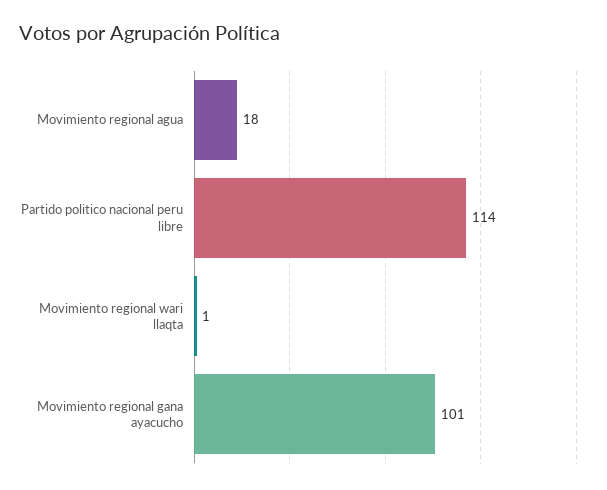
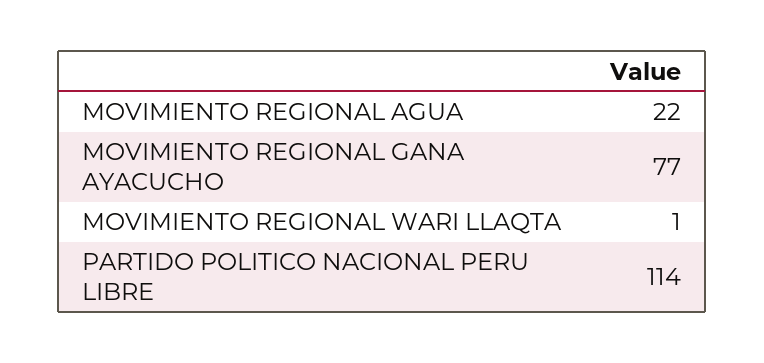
Movimiento regional agua: 18 -> 22
Movimiento regional gana ayacucho: 101 -> 77

